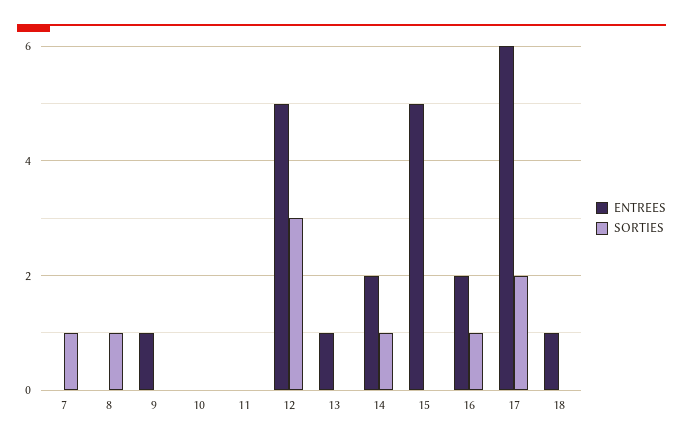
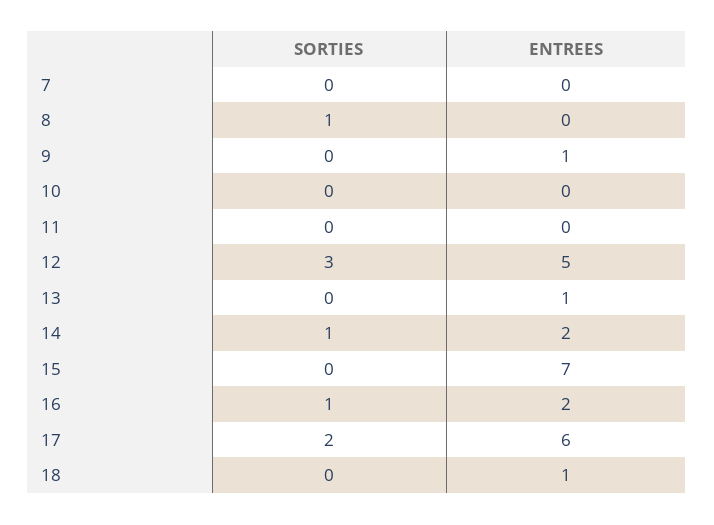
SORTIES, 7: 1 -> 0
ENTREES, 15: 5 -> 7

